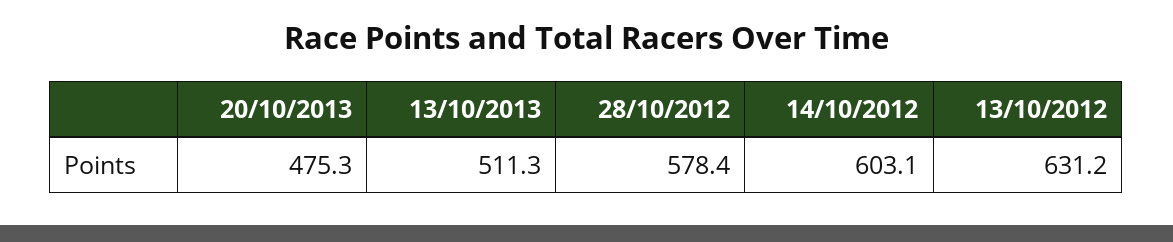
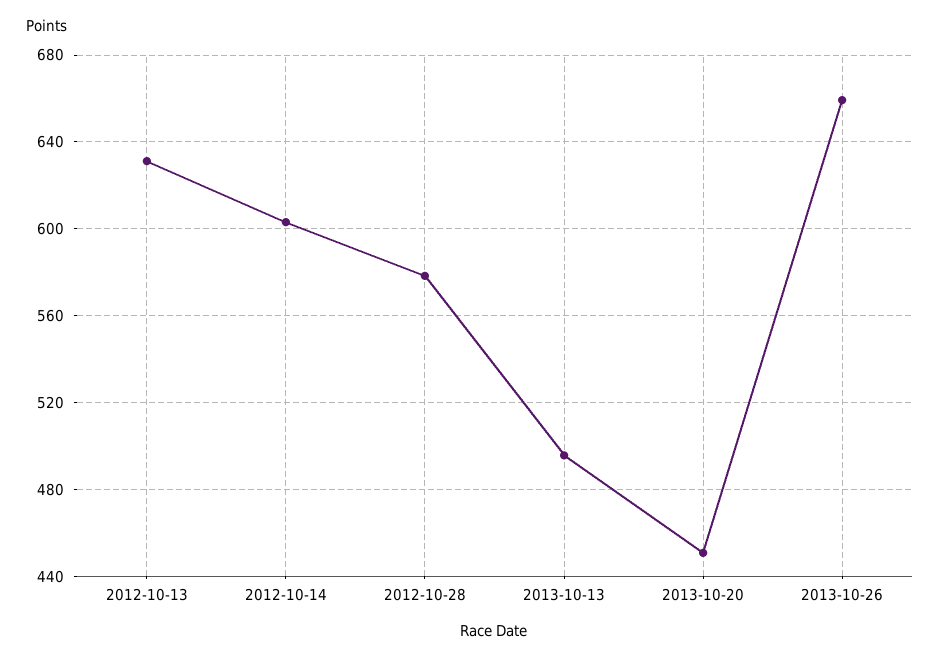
20/10/2013: 475.3 -> 450
13/10/2013: 511.3 -> 495
2013-10-26: none -> 660

